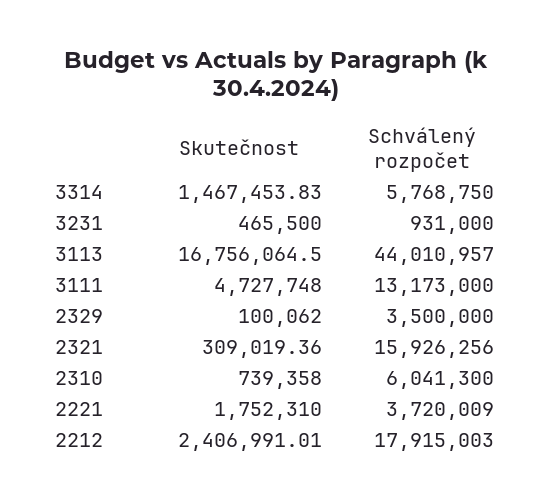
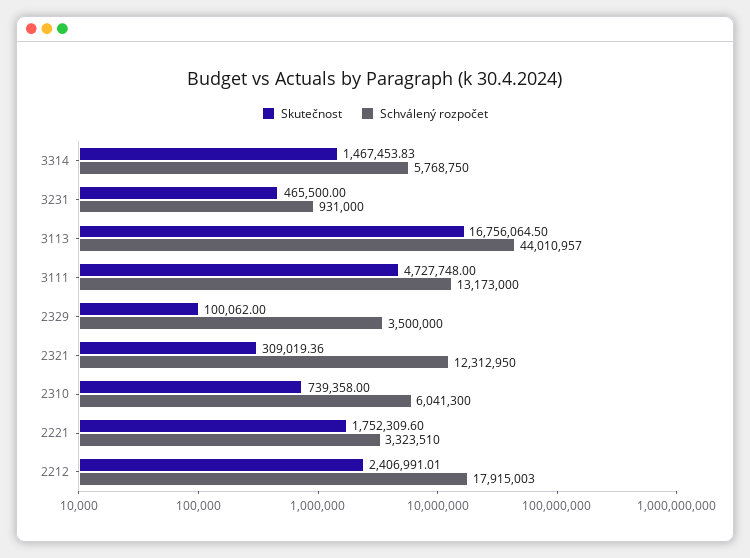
Schválený rozpočet, 2321: 15926256 -> 12312950
Skutečnost, 2221: 1752310 -> 1752309.6
Schválený rozpočet, 2221: 3720009 -> 3323510

